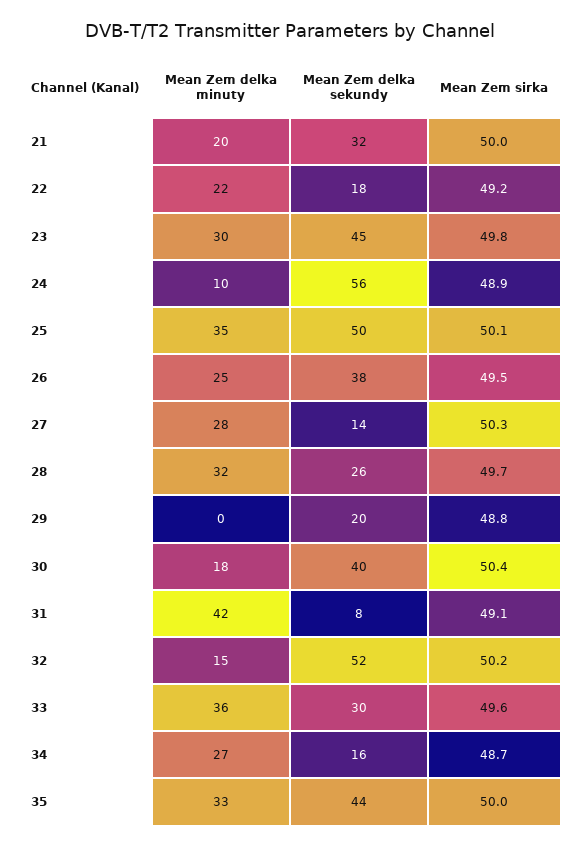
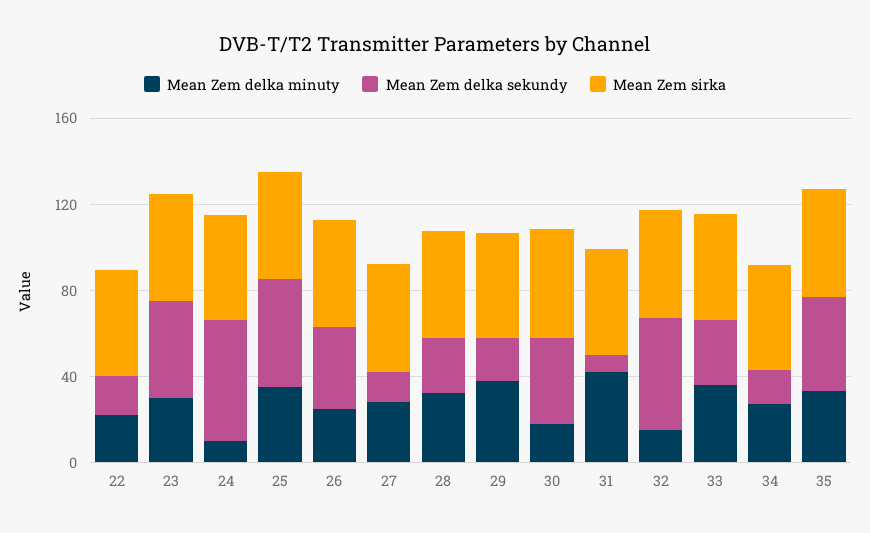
Mean Zem delka minuty, 21: 20 -> none
Mean Zem delka sekundy, 21: 32 -> none
Mean Zem sirka, 21: 50 -> none
Mean Zem delka minuty, 29: 0 -> 40

